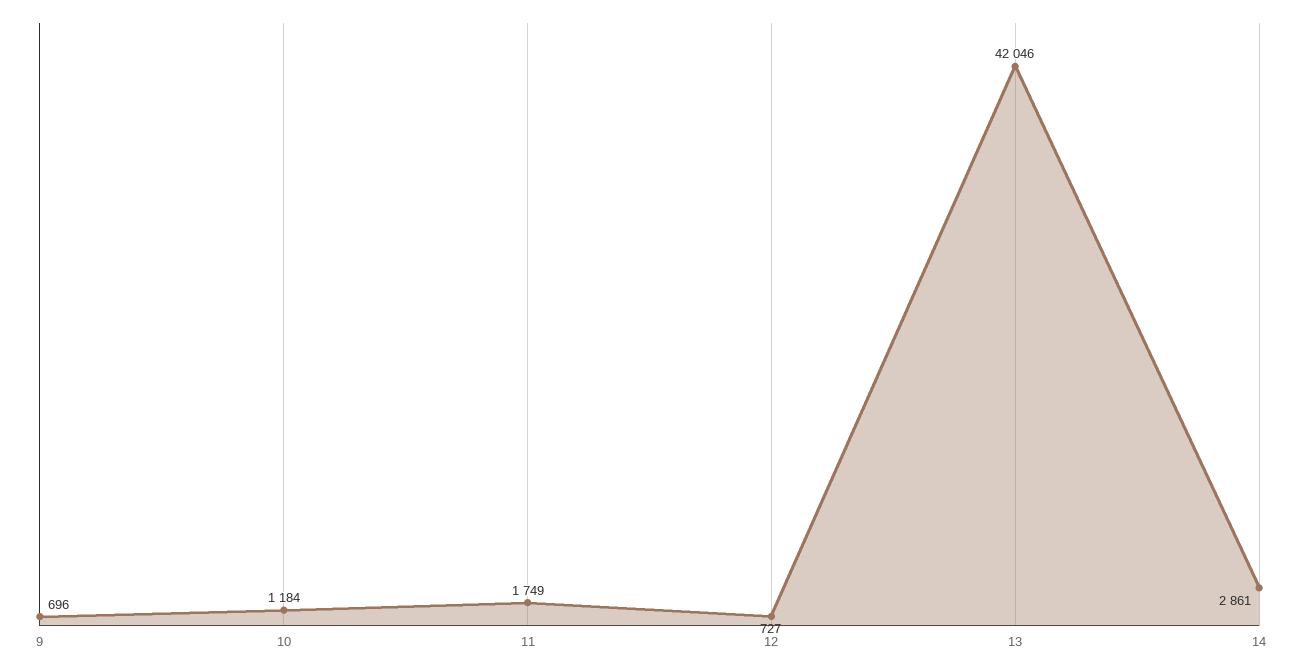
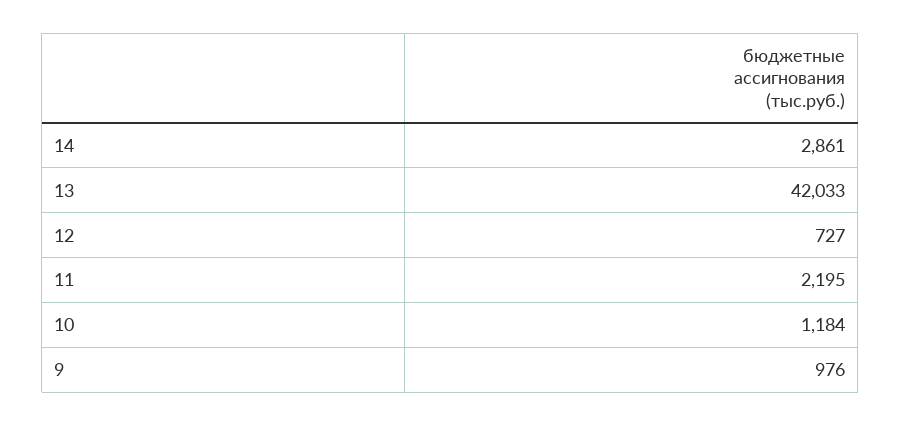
9: 696 -> 976
11: 1749 -> 2195
13: 42046 -> 42033

